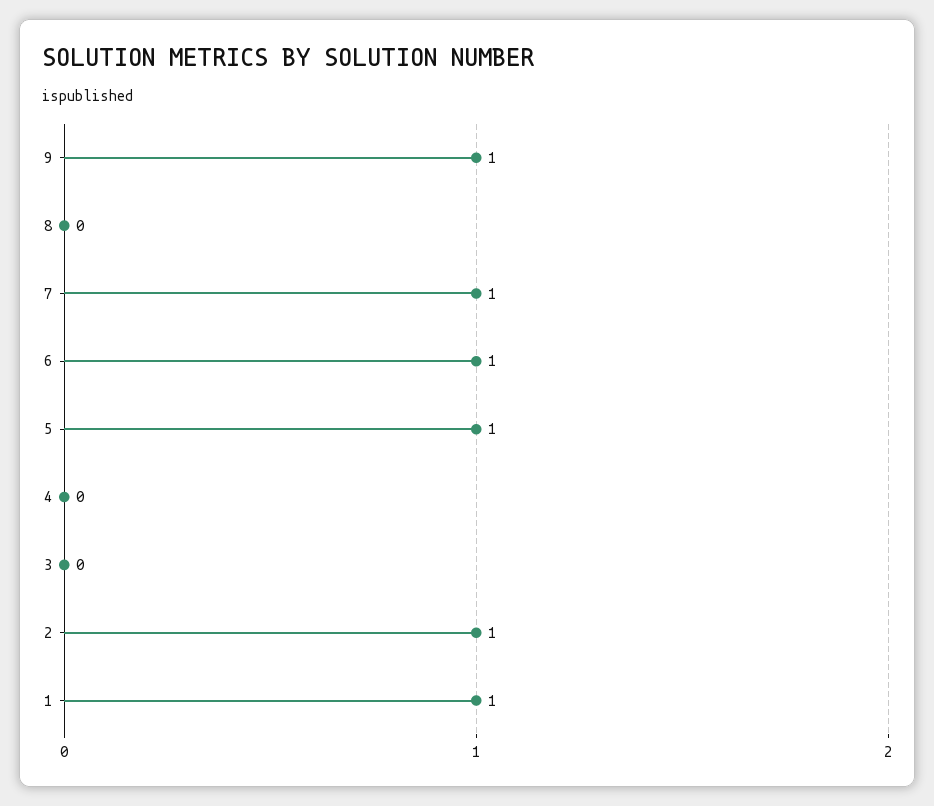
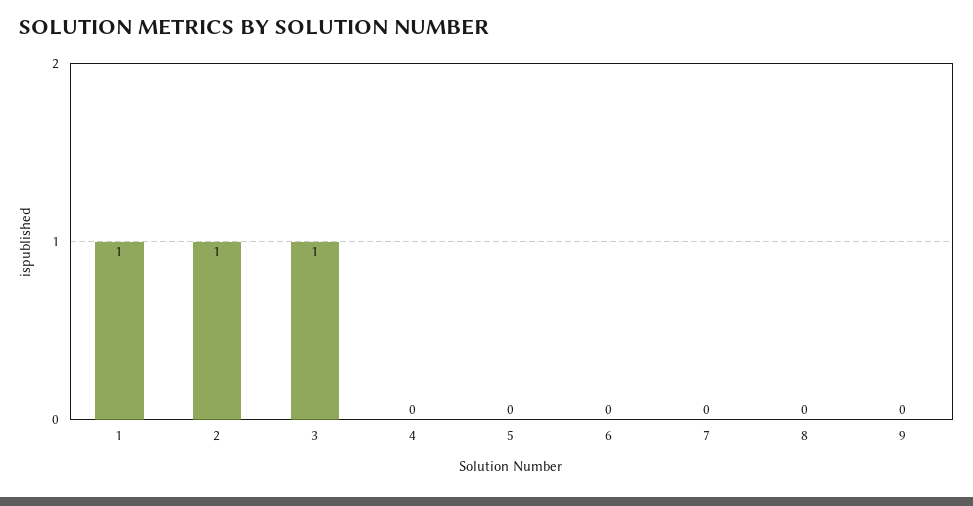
9: 1 -> 0
7: 1 -> 0
6: 1 -> 0
5: 1 -> 0
3: 0 -> 1

